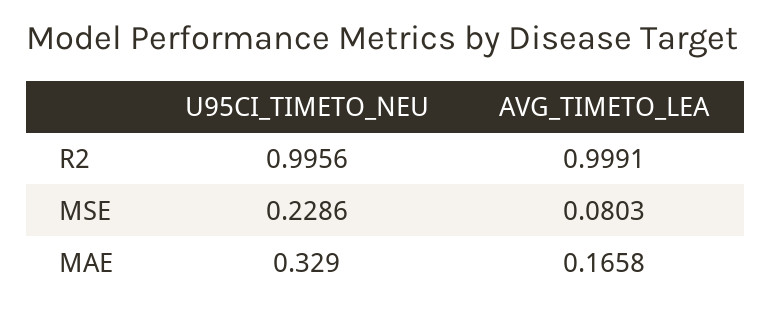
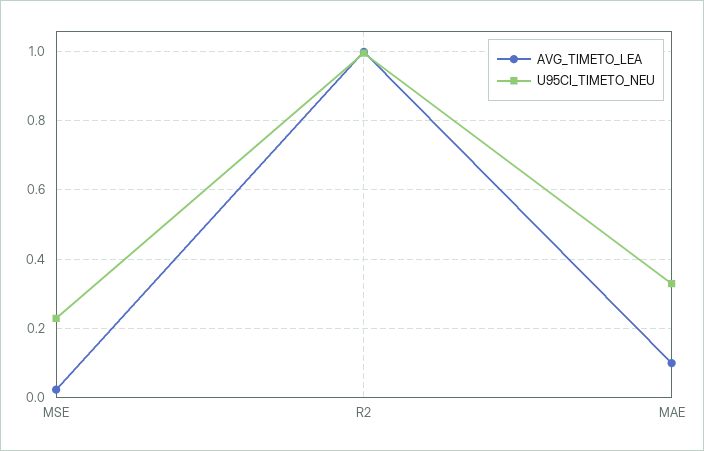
AVG_TIMETO_LEA, MSE: 0.0803 -> 0.02
AVG_TIMETO_LEA, MAE: 0.1658 -> 0.1

